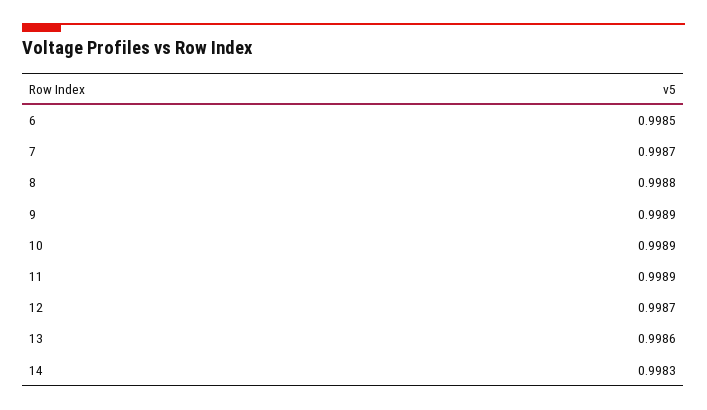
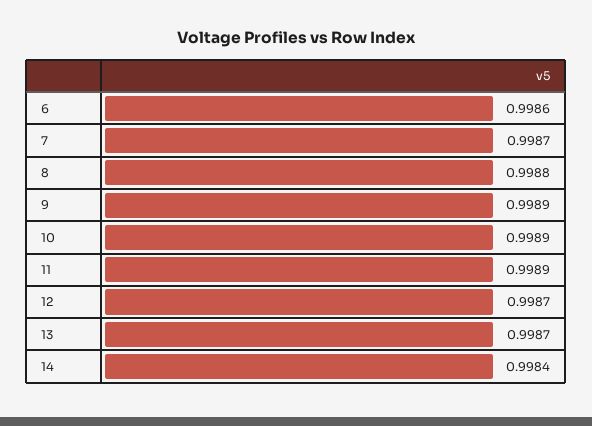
6: 0.9985 -> 0.9986
13: 0.9986 -> 0.9987
14: 0.9983 -> 0.9984

